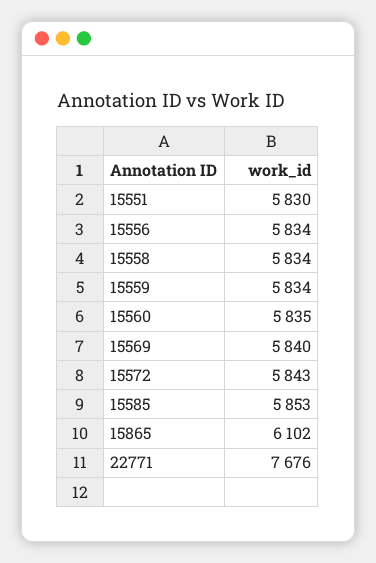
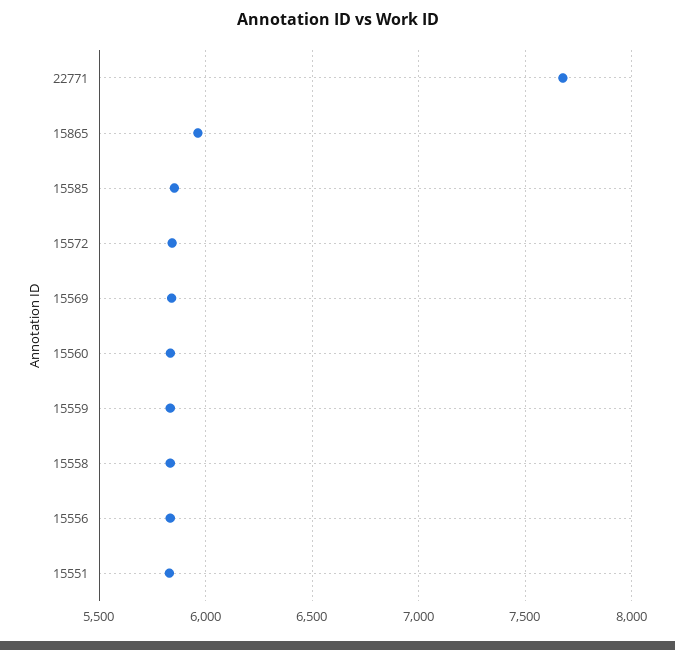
15865: 6102 -> 5950

